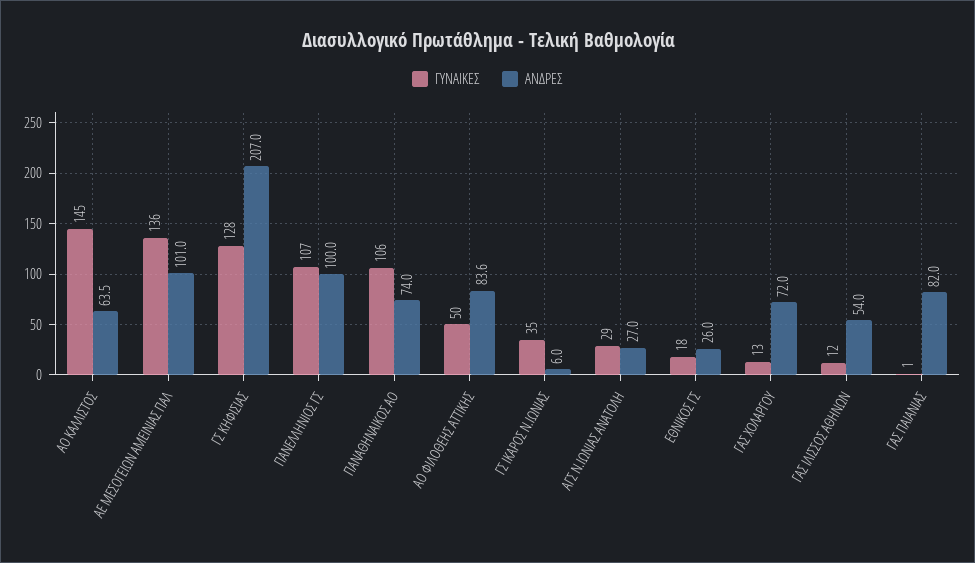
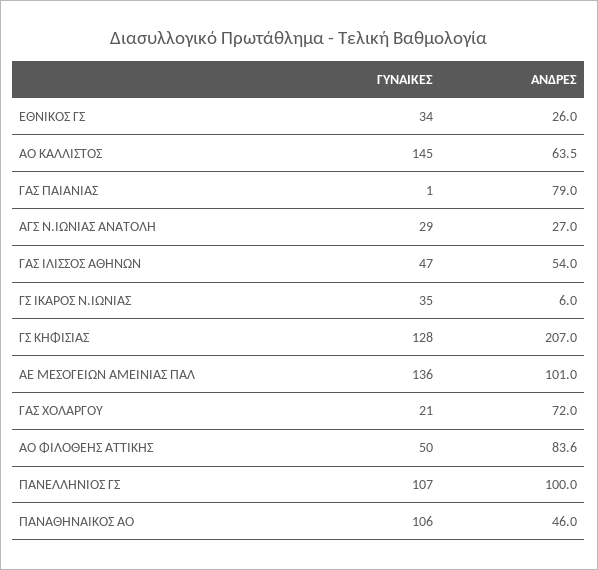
ΑΝΔΡΕΣ, ΠΑΝΑΘΗΝΑΙΚΟΣ ΑΟ: 74 -> 46
ΓΥΝΑΙΚΕΣ, ΕΘΝΙΚΟΣ ΓΣ: 18 -> 34
ΓΥΝΑΙΚΕΣ, ΓΑΣ ΧΟΛΑΡΓΟΥ: 13 -> 21
ΓΥΝΑΙΚΕΣ, ΓΑΣ ΙΛΙΣΣΟΣ ΑΘΗΝΩΝ: 12 -> 47
ΑΝΔΡΕΣ, ΓΑΣ ΠΑΙΑΝΙΑΣ: 82 -> 79

